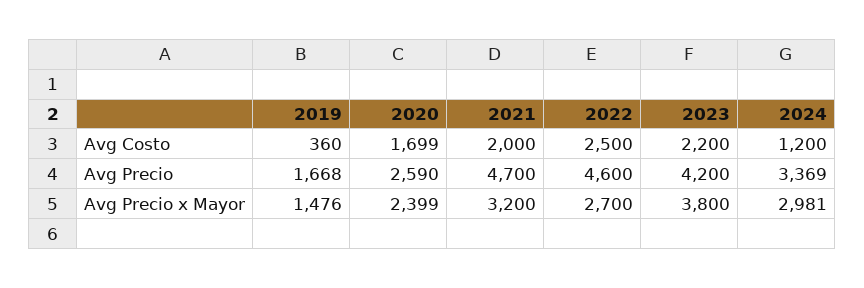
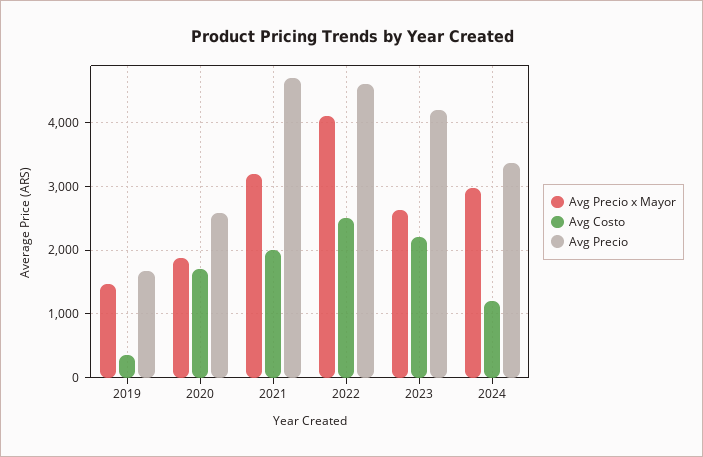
Avg Precio x Mayor, 2020: 2399 -> 1900
Avg Precio x Mayor, 2022: 2700 -> 4100
Avg Precio x Mayor, 2023: 3800 -> 2600

